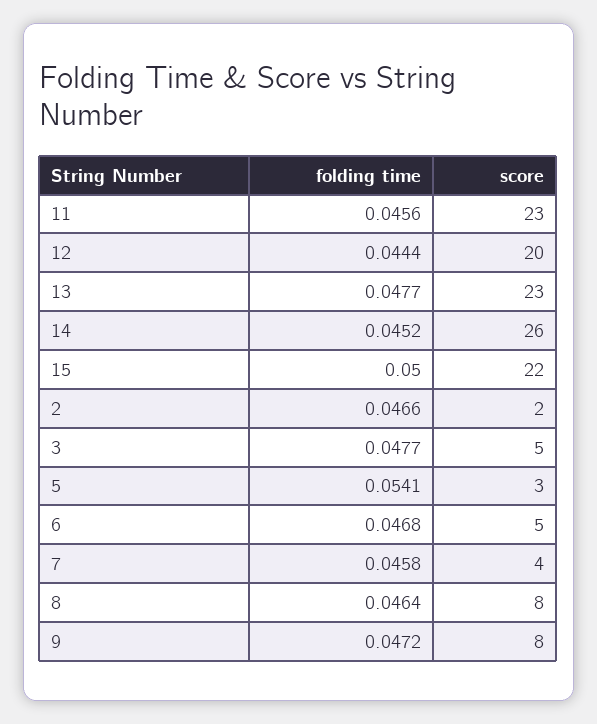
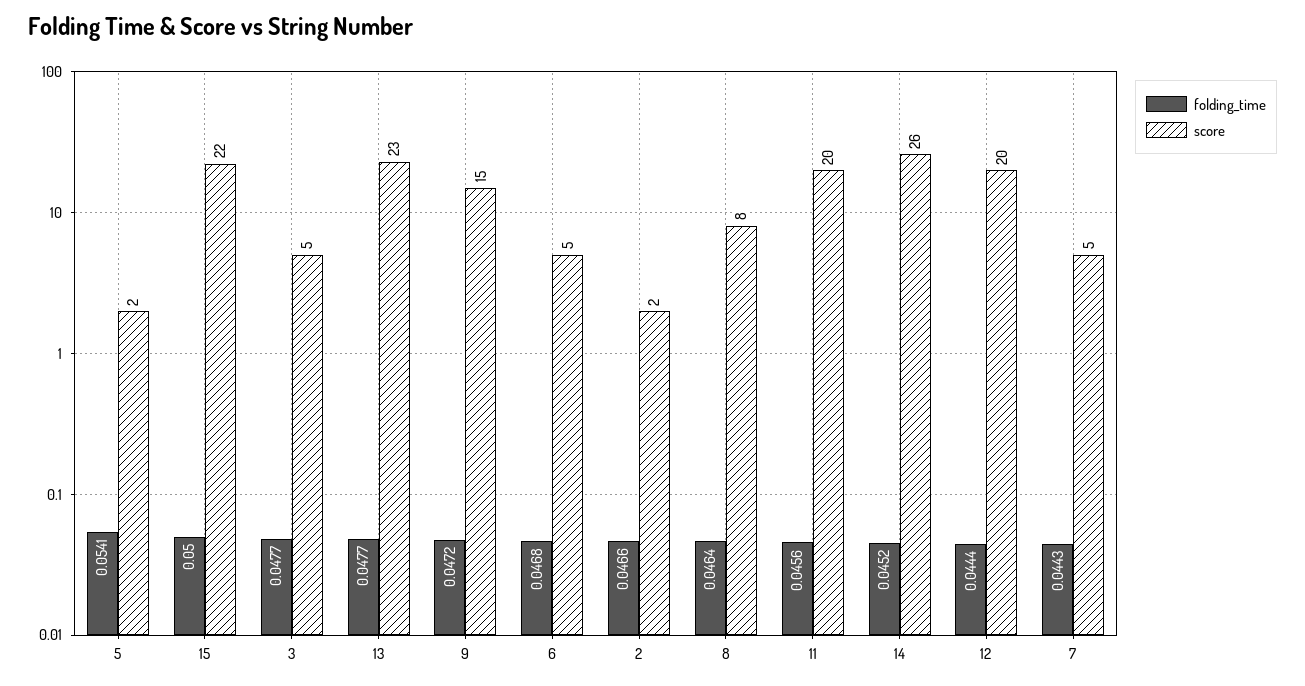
score, 11: 23 -> 20
score, 5: 3 -> 2
folding time, 7: 0.0458 -> 0.0443
score, 7: 4 -> 5
score, 9: 8 -> 15

